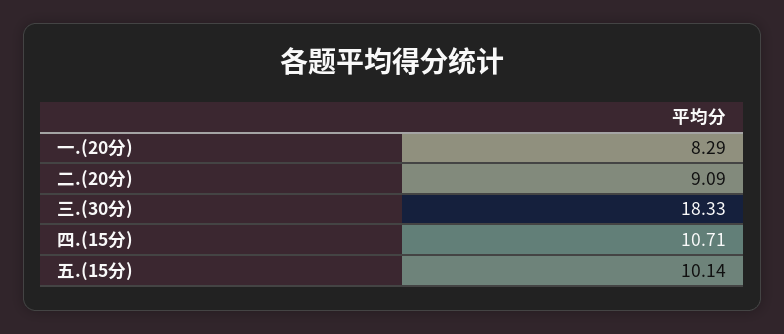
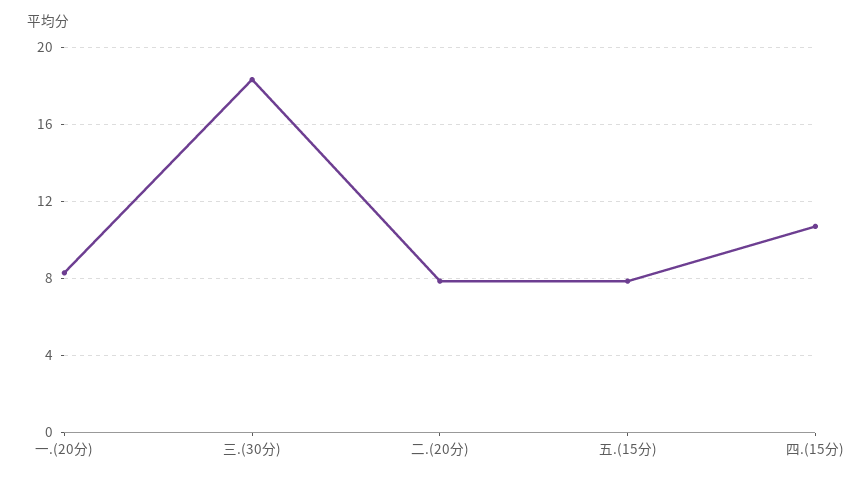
二.(20分): 9.09 -> 8
五.(15分): 10.14 -> 8

